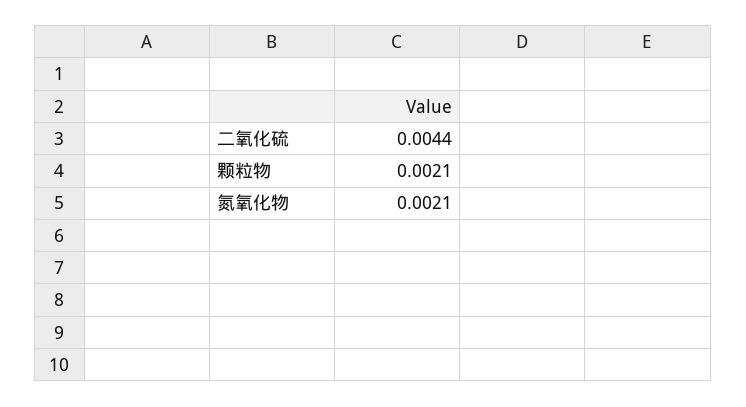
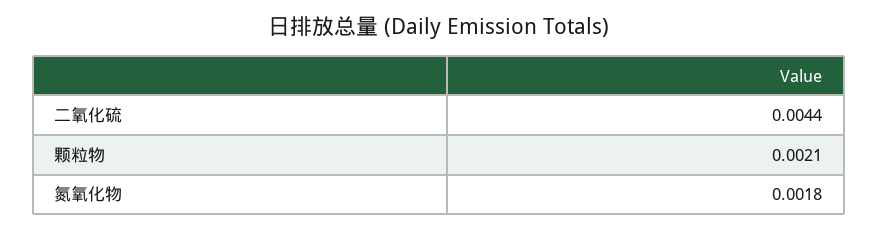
氮氧化物: 0.0021 -> 0.0018

